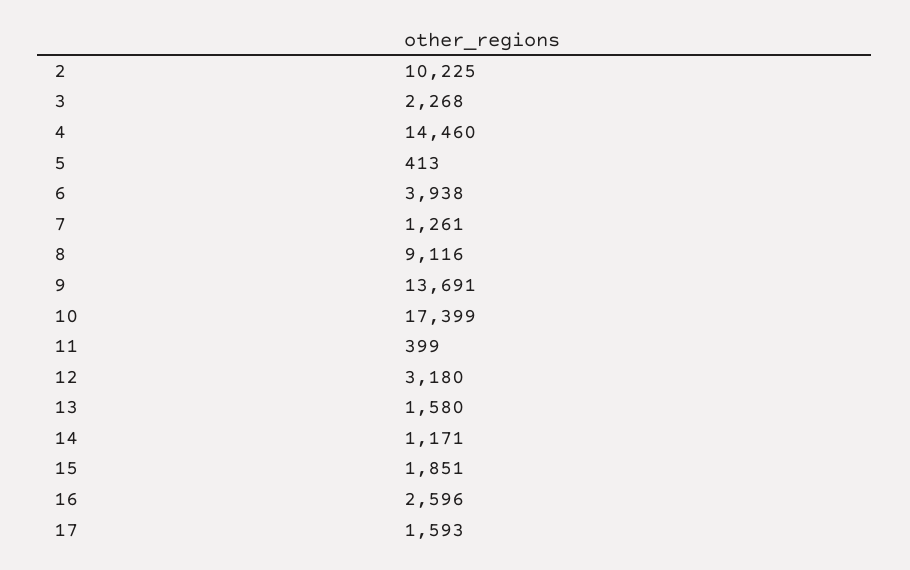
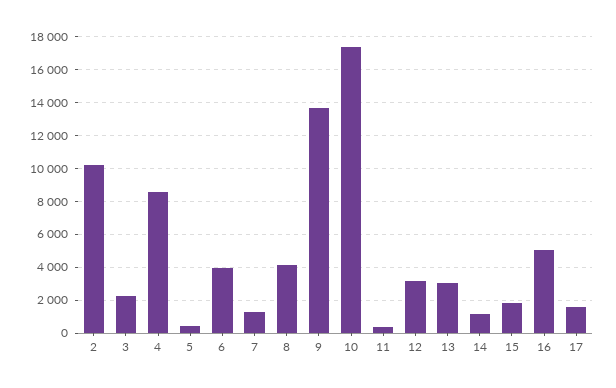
4: 14460 -> 8500
8: 9116 -> 4000
13: 1580 -> 3000
16: 2596 -> 5000

